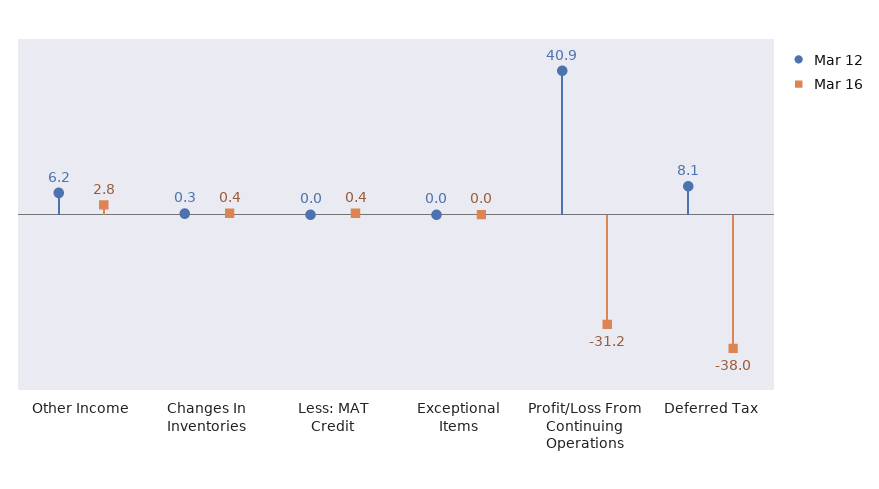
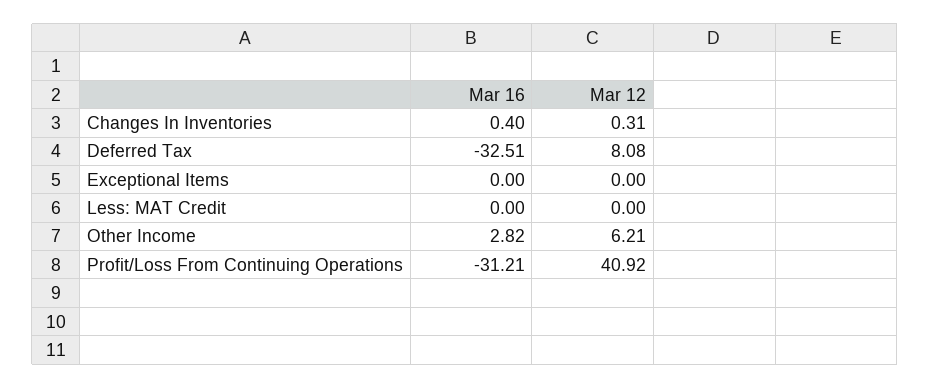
Mar 16, Less: MAT Credit: 0.4 -> 0
Mar 16, Deferred Tax: -38 -> -32.51

